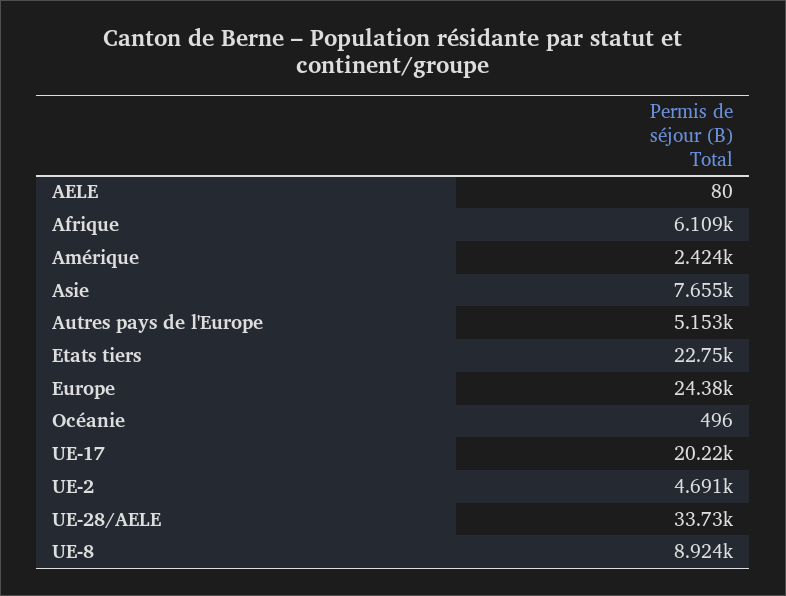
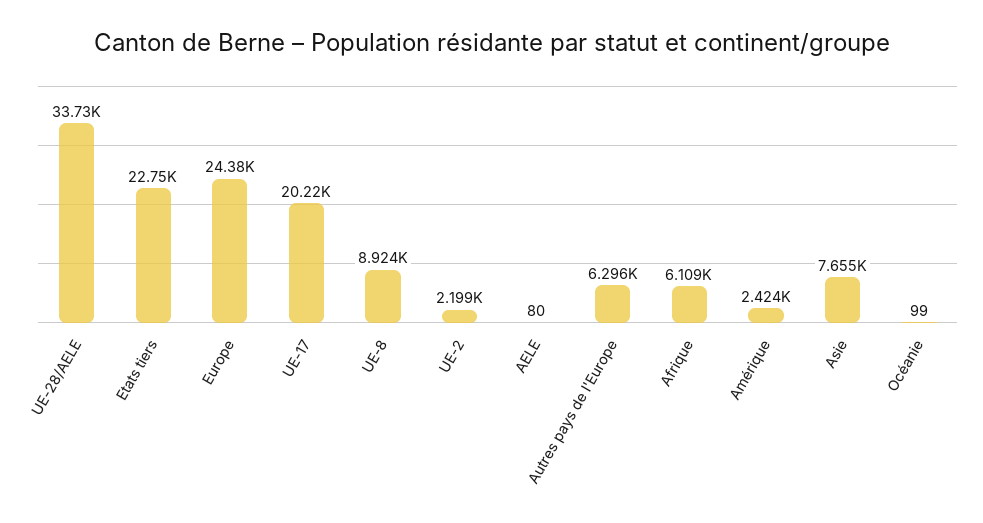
Autres pays de l'Europe: 5153 -> 6296
Océanie: 496 -> 99
UE-2: 4691 -> 2199

